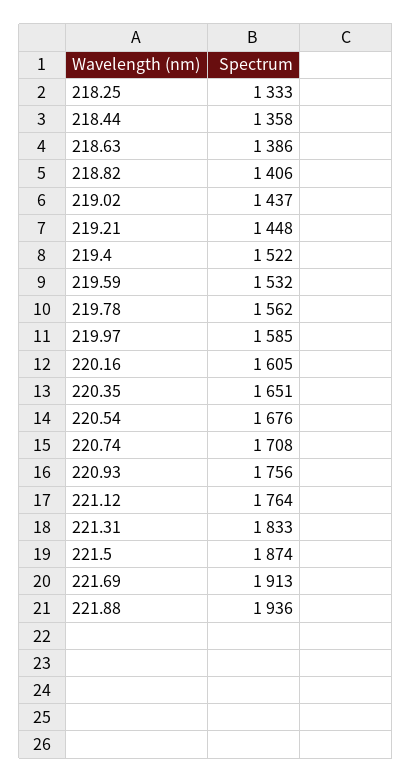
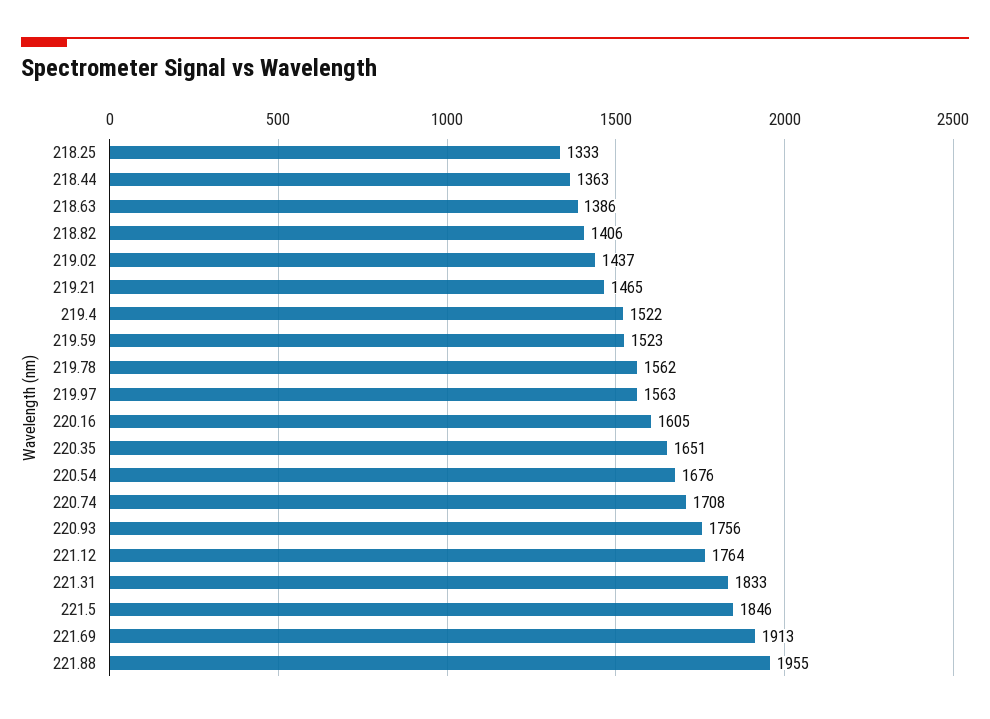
218.44: 1358 -> 1363
219.21: 1448 -> 1465
219.59: 1532 -> 1523
219.97: 1585 -> 1563
221.5: 1874 -> 1846
221.88: 1936 -> 1955

